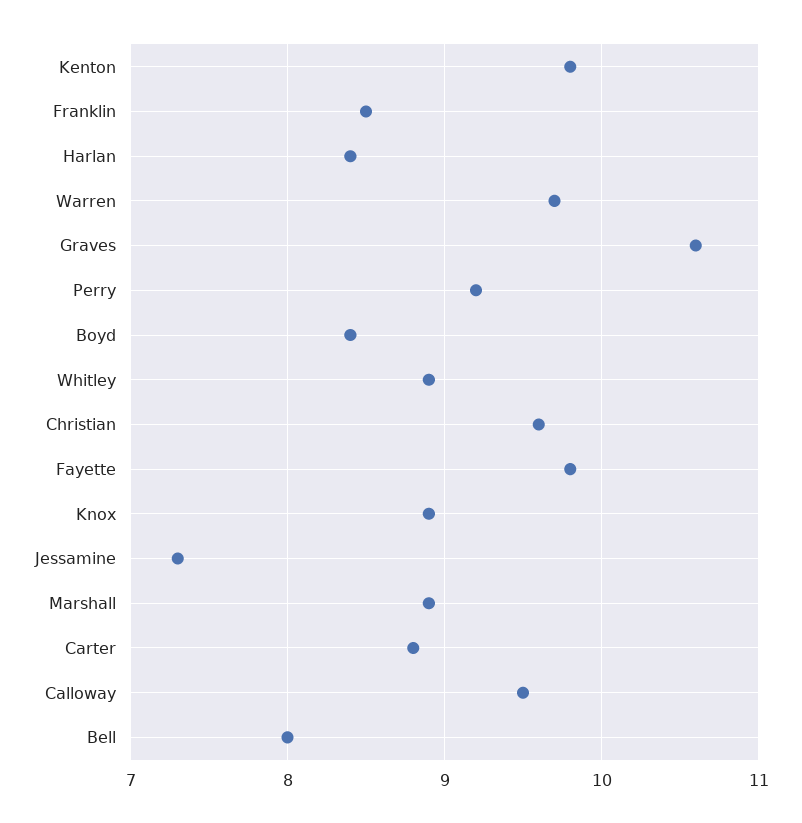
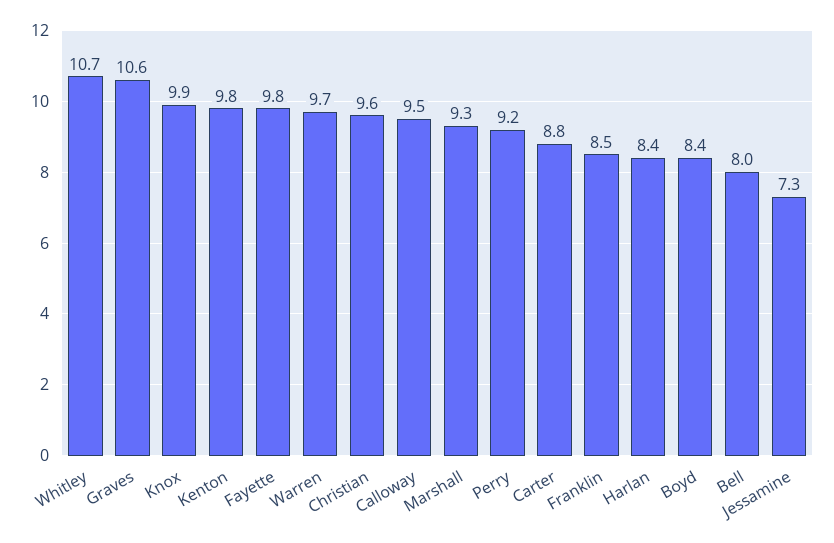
Whitley: 8.9 -> 10.7
Knox: 8.9 -> 9.9
Marshall: 8.9 -> 9.3

